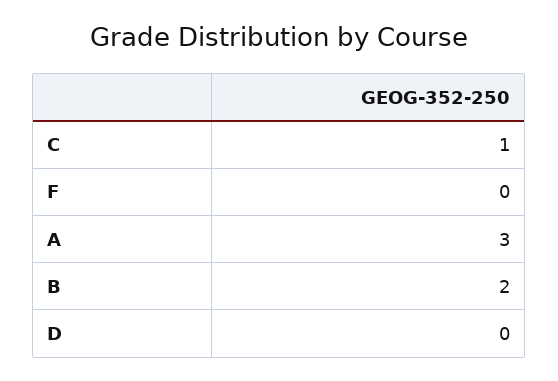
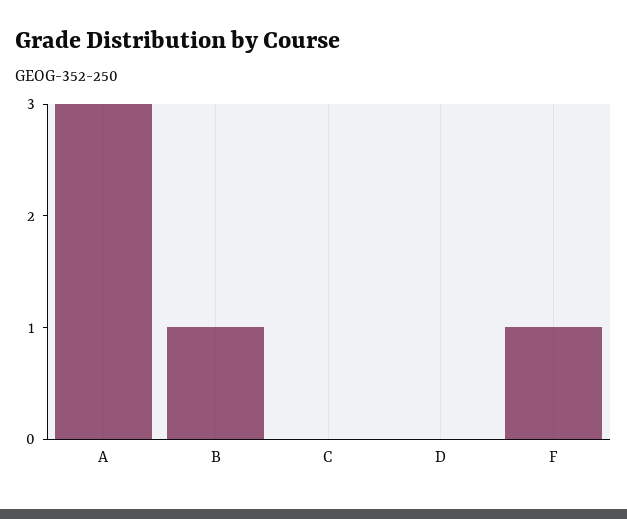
C: 1 -> 0
F: 0 -> 1
B: 2 -> 1

